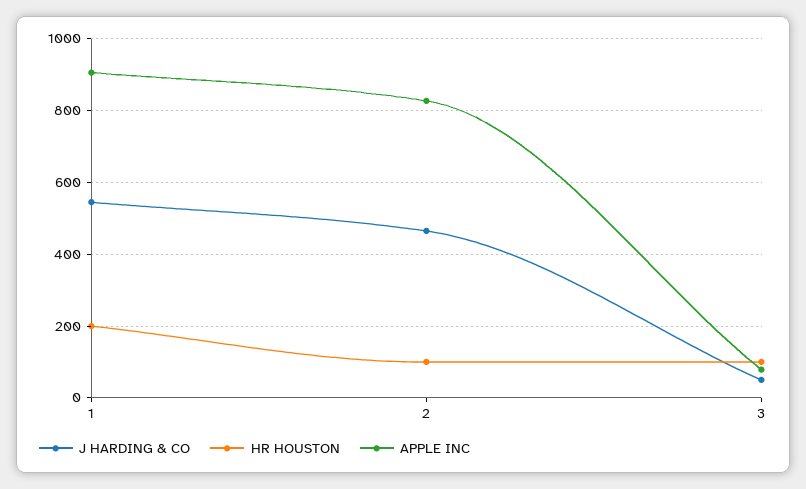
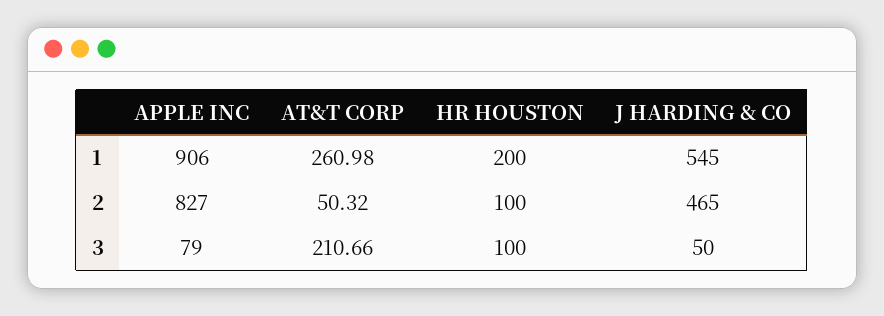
AT&T CORP, 1: none -> 260.98
AT&T CORP, 2: none -> 50.32
AT&T CORP, 3: none -> 210.66

